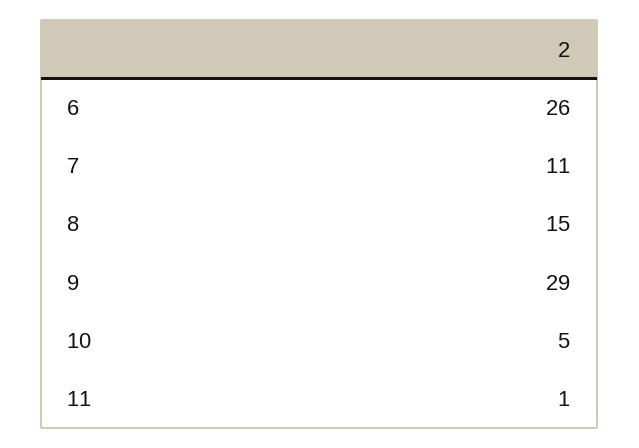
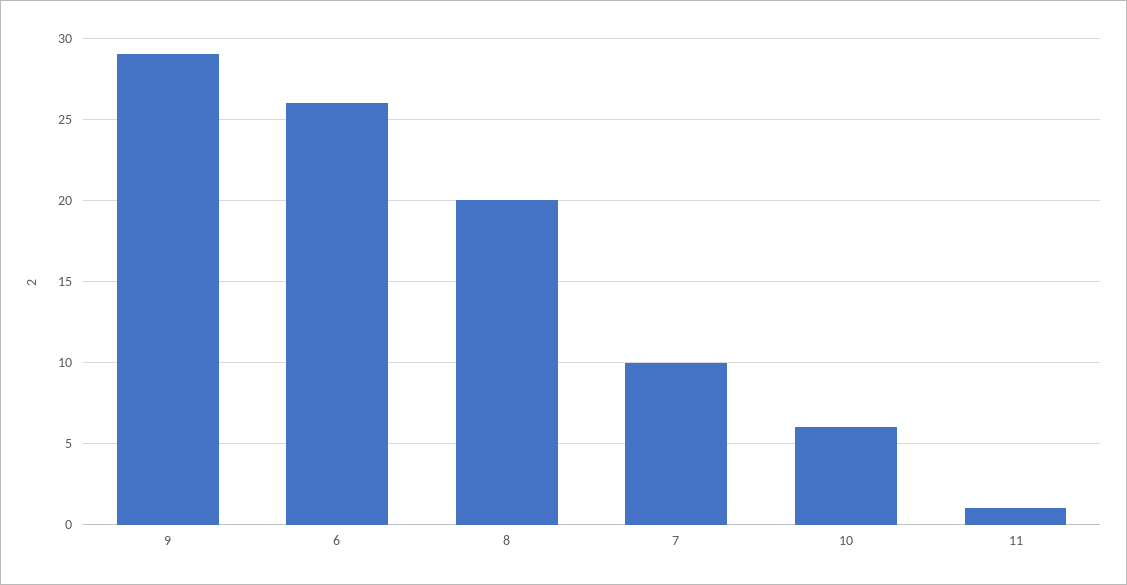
7: 11 -> 10
8: 15 -> 20
10: 5 -> 6

